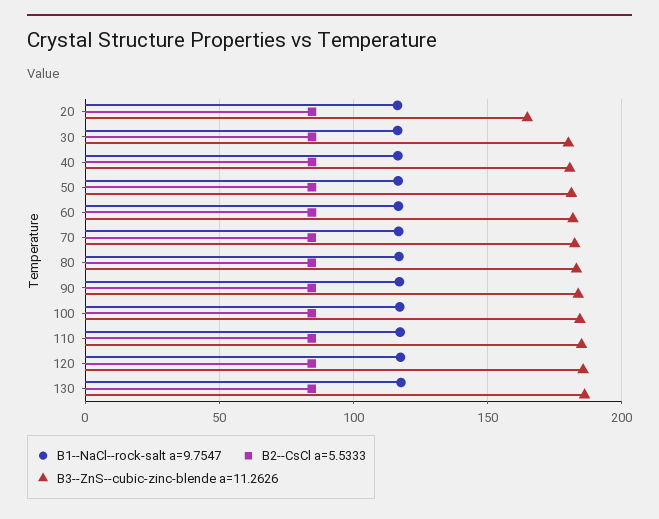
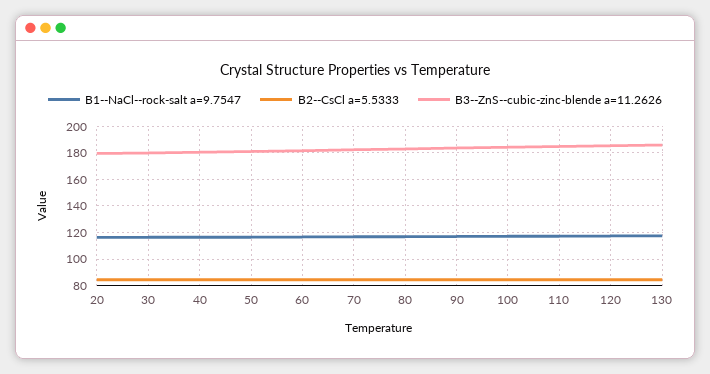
B3--ZnS--cubic-zinc-blende a=11.2626, 20: 165 -> 180

